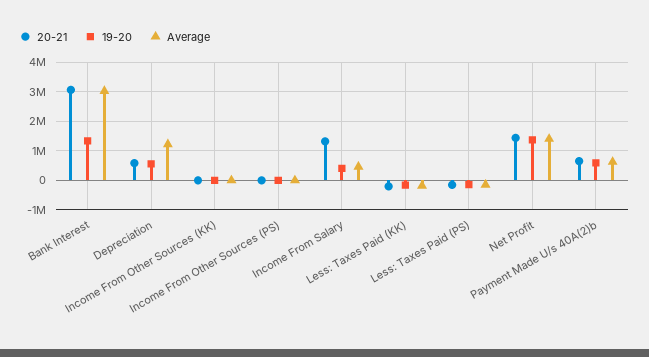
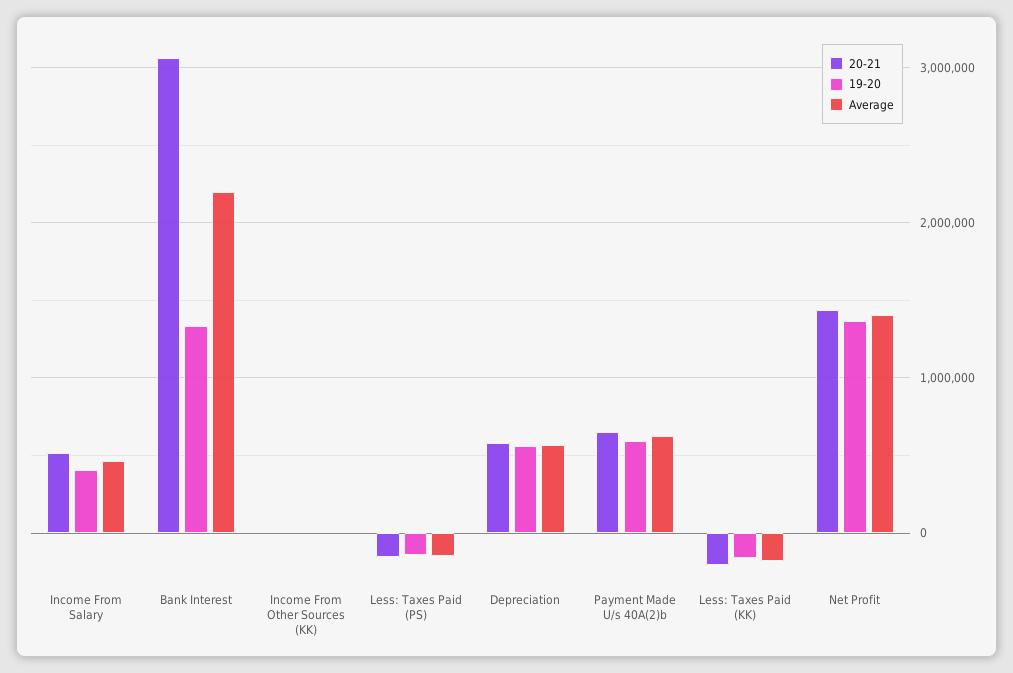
Average, Bank Interest: 3000000 -> 2200000
Average, Depreciation: 1250000 -> 600000
20-21, Income From Other Sources (PS): 0 -> none
19-20, Income From Other Sources (PS): 0 -> none
Average, Income From Other Sources (PS): 0 -> none
20-21, Income From Salary: 1250000 -> 500000

